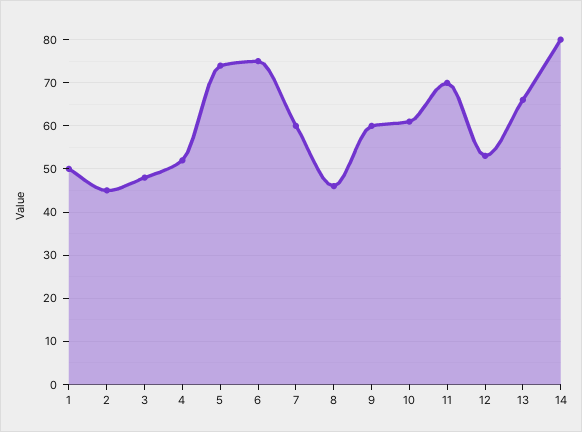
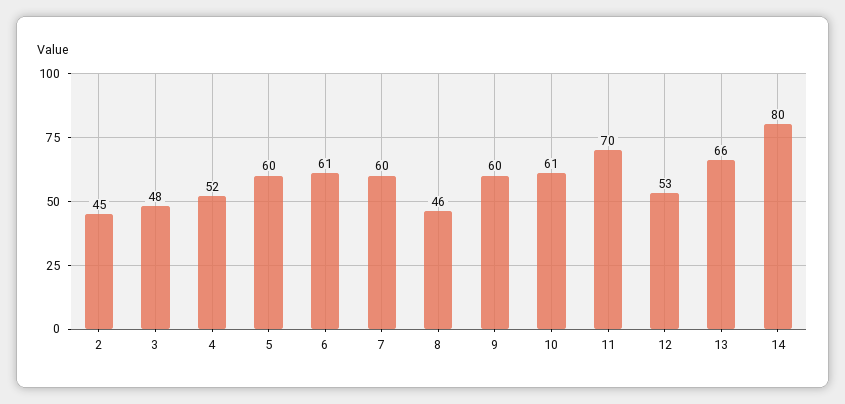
1: 50 -> none
5: 75 -> 60
6: 75 -> 61

